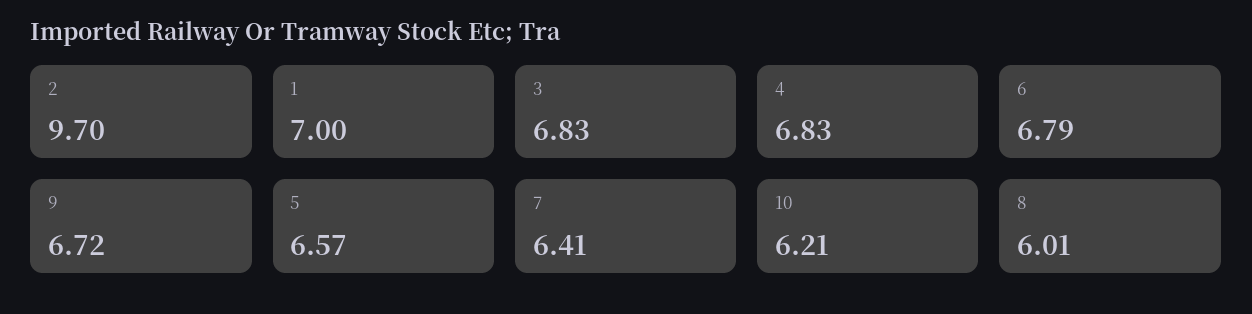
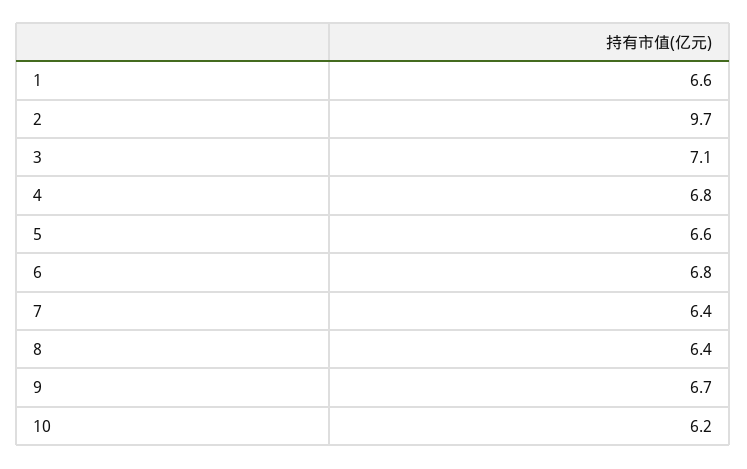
1: 7 -> 6.6
3: 6.83 -> 7.1
8: 6.01 -> 6.4

